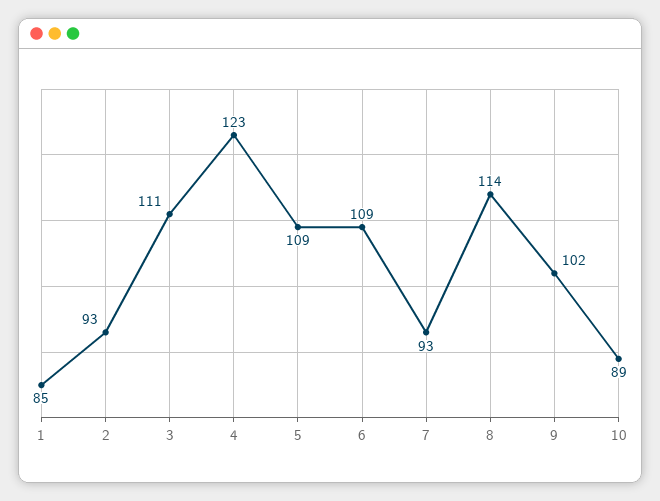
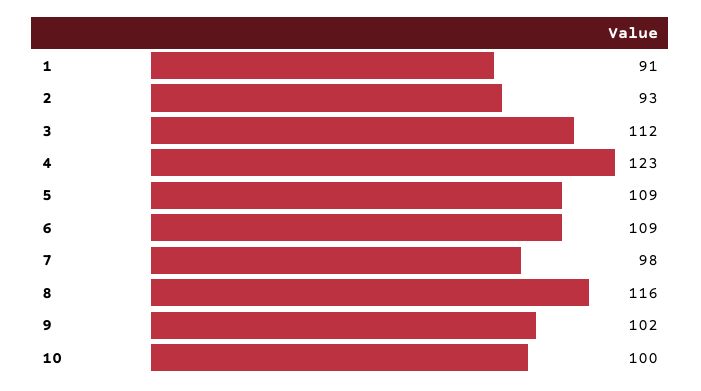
1: 85 -> 91
3: 111 -> 112
7: 93 -> 98
8: 114 -> 116
10: 89 -> 100

